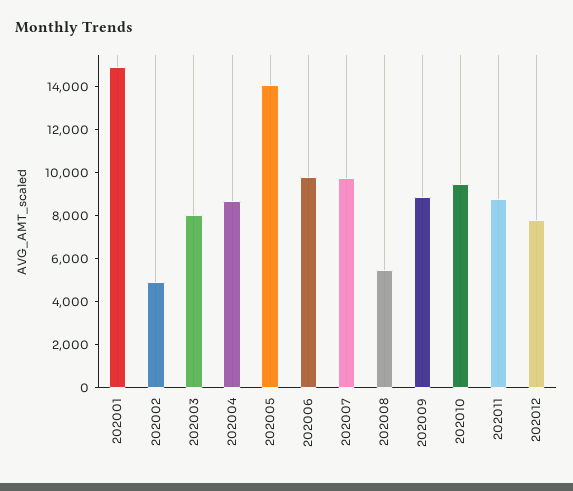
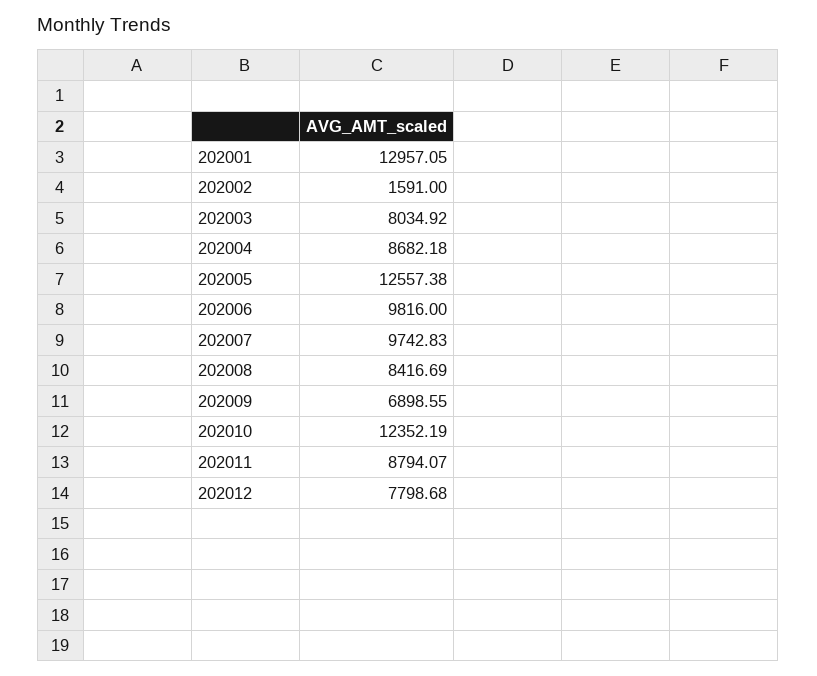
202001: 15000 -> 12957.05
202002: 5000 -> 1591
202005: 14000 -> 12557.38
202008: 5500 -> 8416.69
202009: 9000 -> 6898.55
202010: 9500 -> 12352.19

